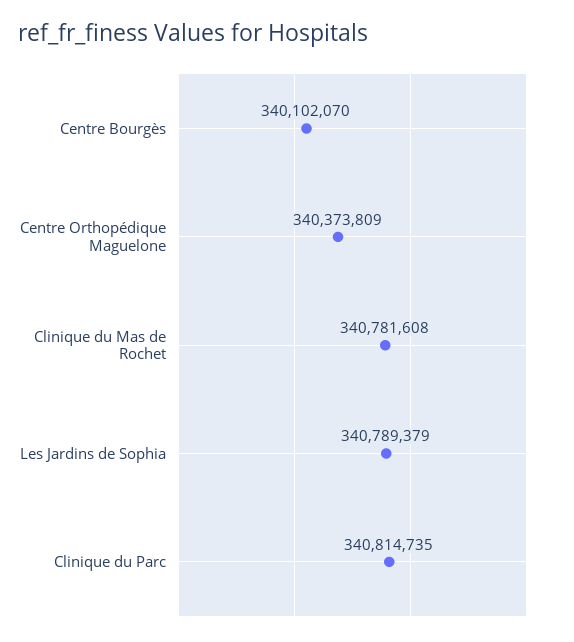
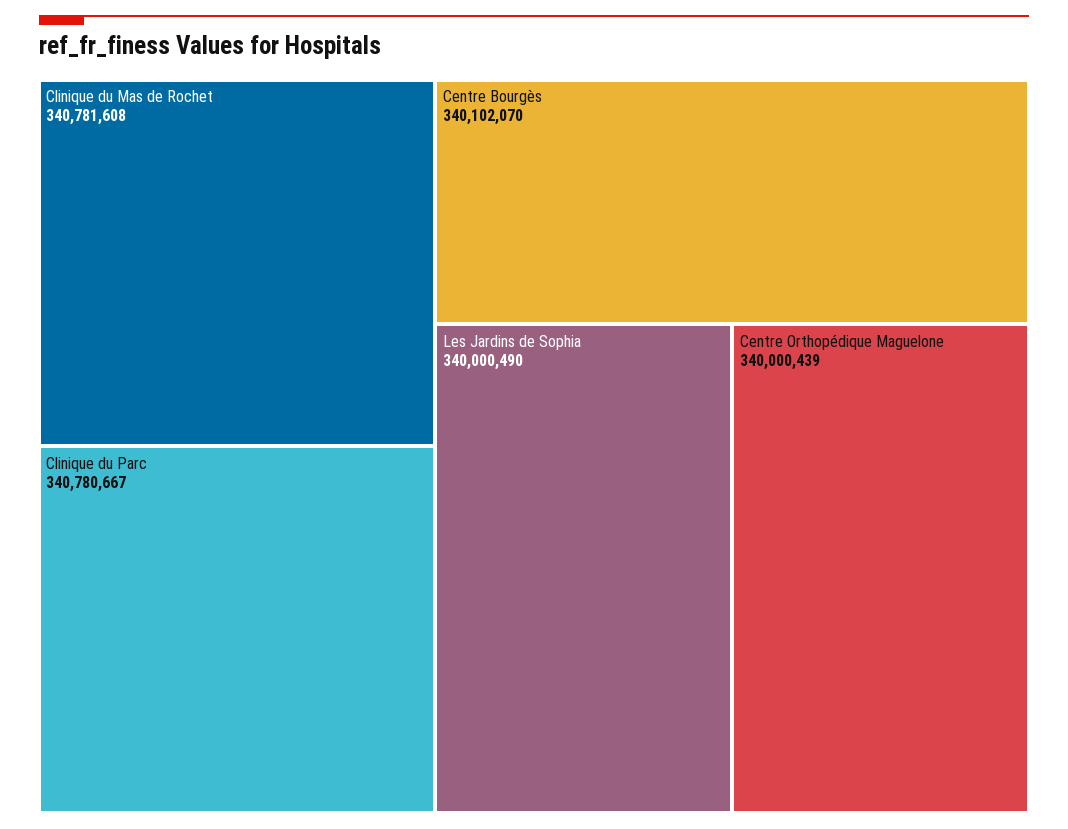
Centre Orthopédique Maguelone: 340373809 -> 340000439
Les Jardins de Sophia: 340789379 -> 340000490
Clinique du Parc: 340814735 -> 340780667

